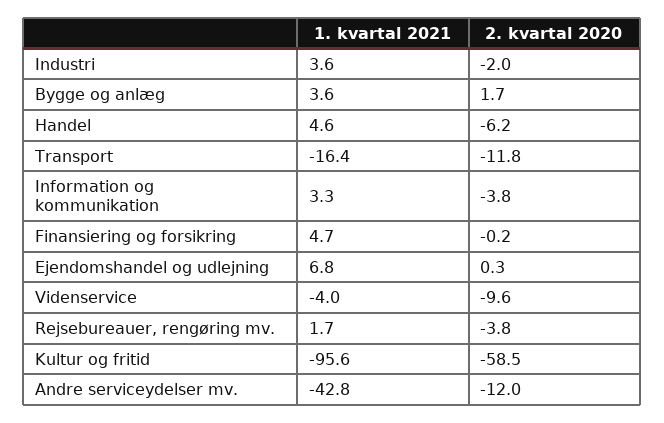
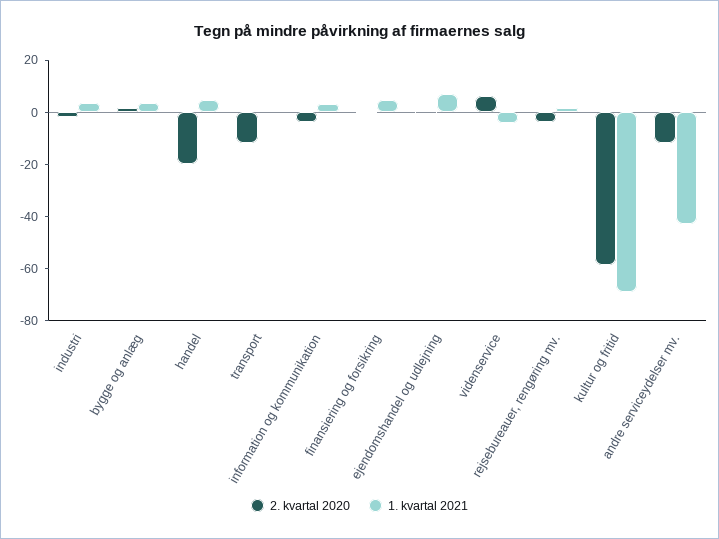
2. kvartal 2020, Handel: -6.2 -> -20
1. kvartal 2021, Transport: -16.4 -> 0
2. kvartal 2020, Videnservice: -9.6 -> 5
1. kvartal 2021, Kultur og fritid: -95.6 -> -70

